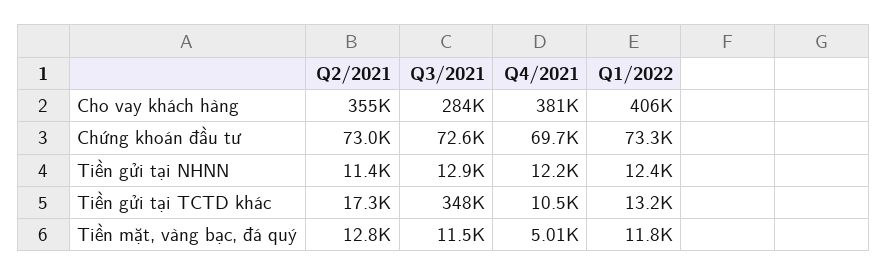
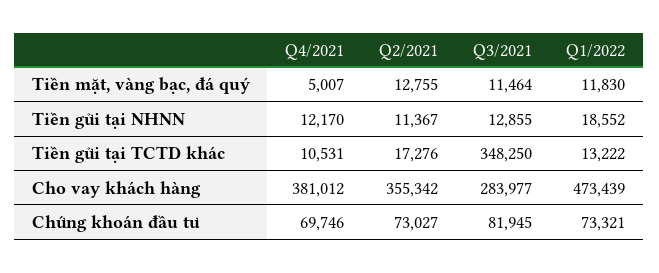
Q1/2022, Cho vay khách hàng: 406000 -> 473439
Q3/2021, Chứng khoán đầu tư: 72600 -> 81945
Q1/2022, Tiền gửi tại NHNN: 12400 -> 18552

